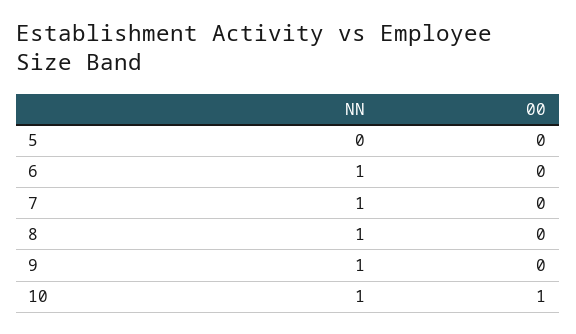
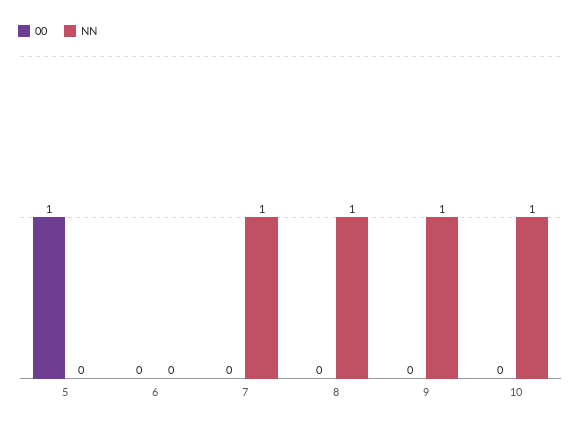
00, 5: 0 -> 1
NN, 6: 1 -> 0
00, 10: 1 -> 0

